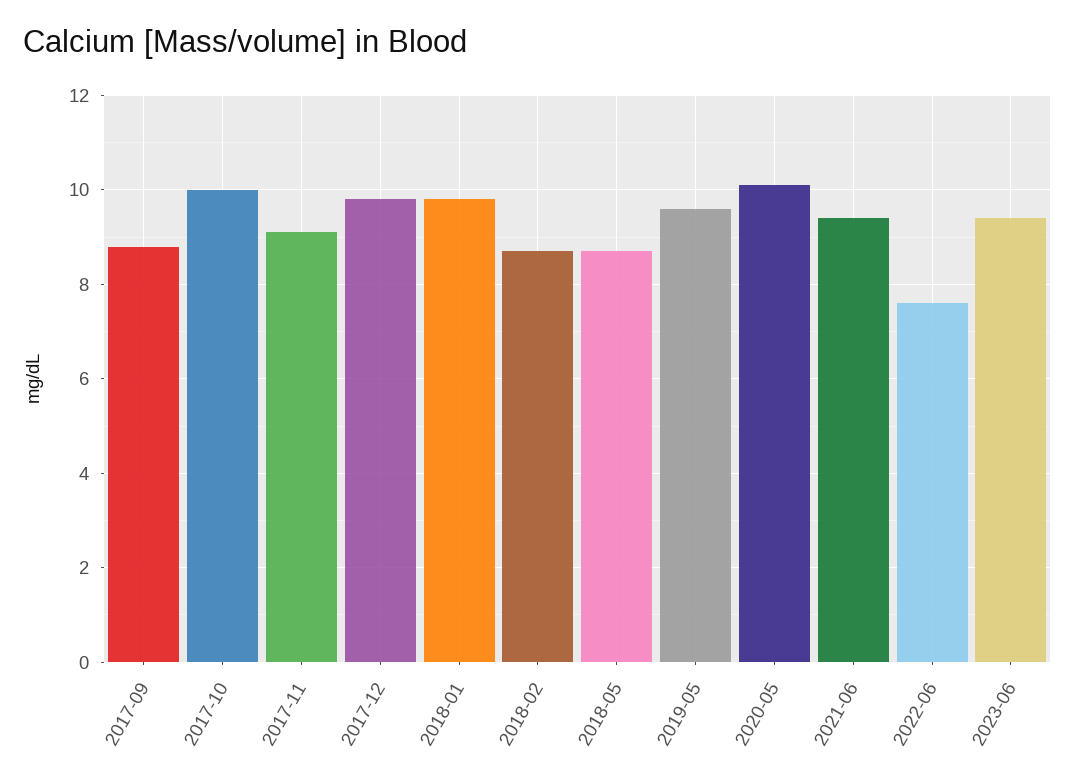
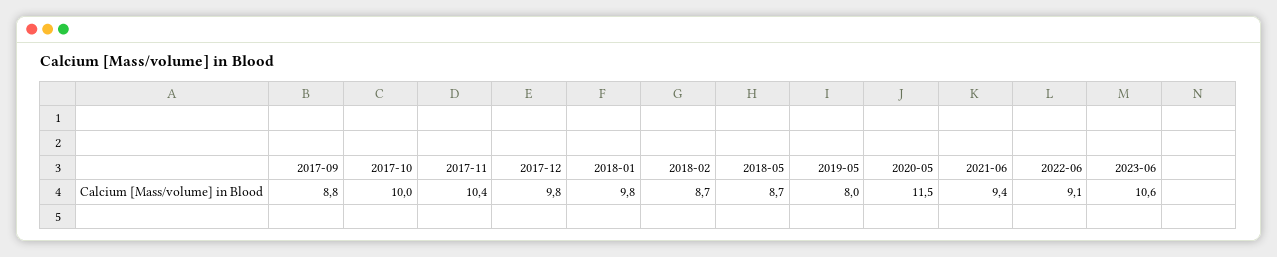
2017-11: 9 -> 10.4
2019-05: 9.5 -> 8
2020-05: 10 -> 11.5
2022-06: 7.5 -> 9.1
2023-06: 9.5 -> 10.6

